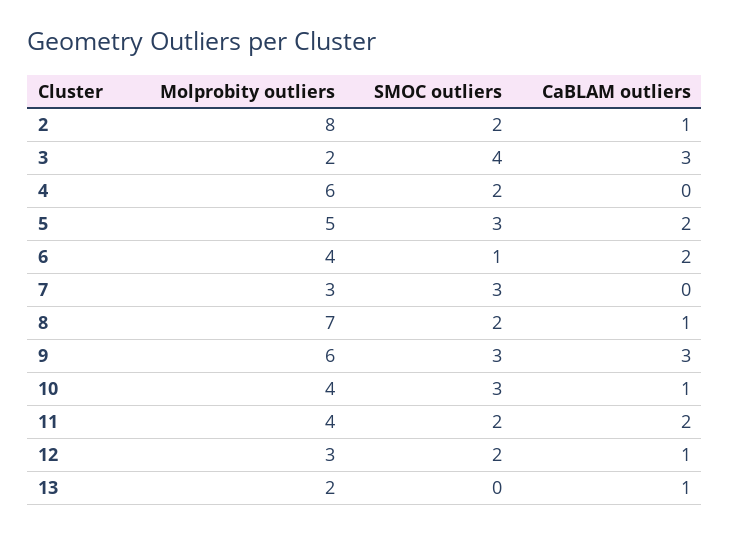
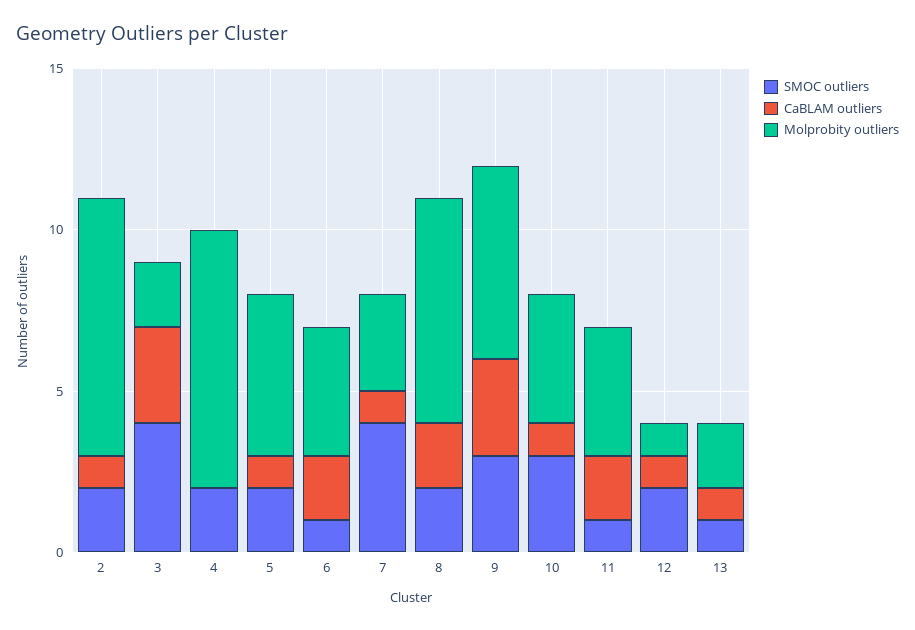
Molprobity outliers, 4: 6 -> 8
SMOC outliers, 5: 3 -> 2
CaBLAM outliers, 5: 2 -> 1
SMOC outliers, 7: 3 -> 4
CaBLAM outliers, 7: 0 -> 1
CaBLAM outliers, 8: 1 -> 2
SMOC outliers, 11: 2 -> 1
Molprobity outliers, 12: 3 -> 1
SMOC outliers, 13: 0 -> 1

